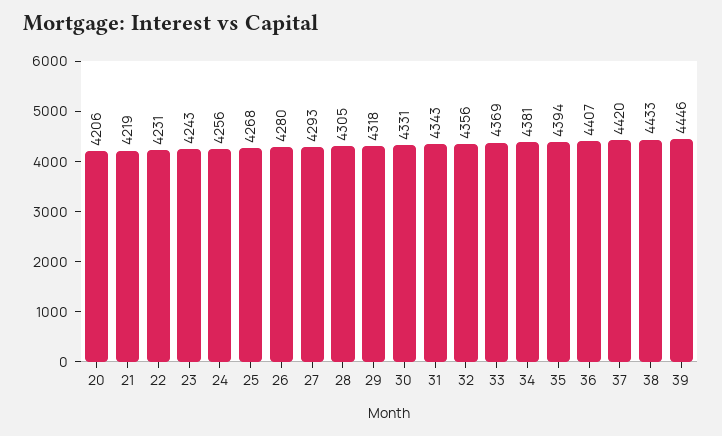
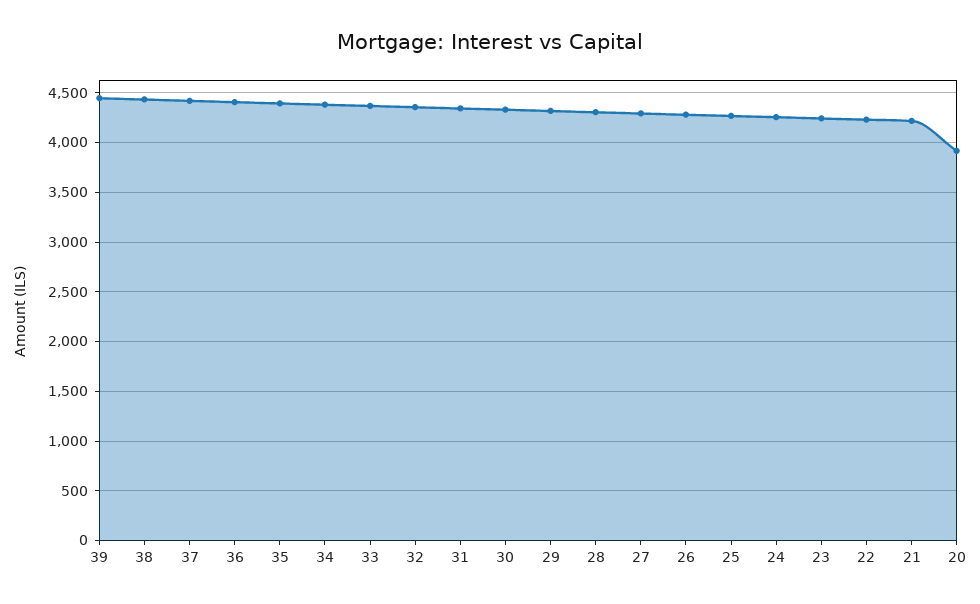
20: 4206 -> 3900

